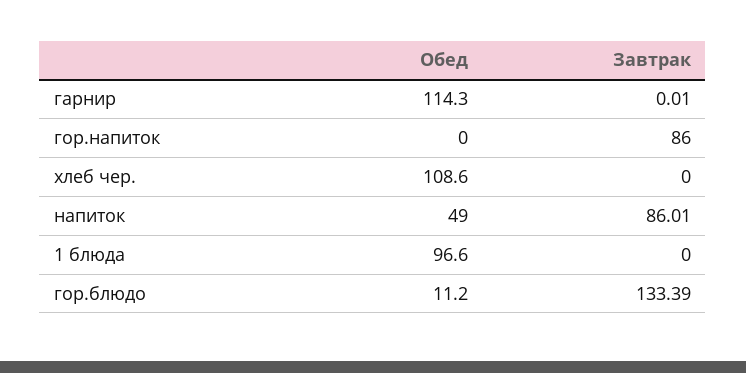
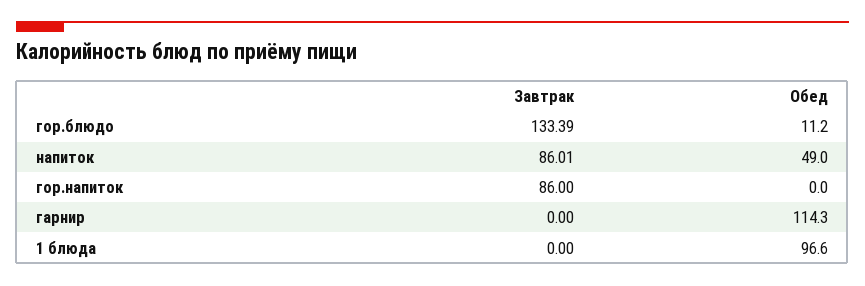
Завтрак, гарнир: 0.01 -> 0
Обед, хлеб чер.: 108.6 -> none
Завтрак, хлеб чер.: 0 -> none

